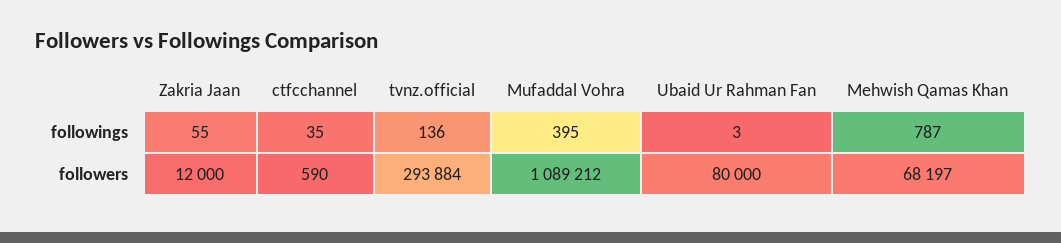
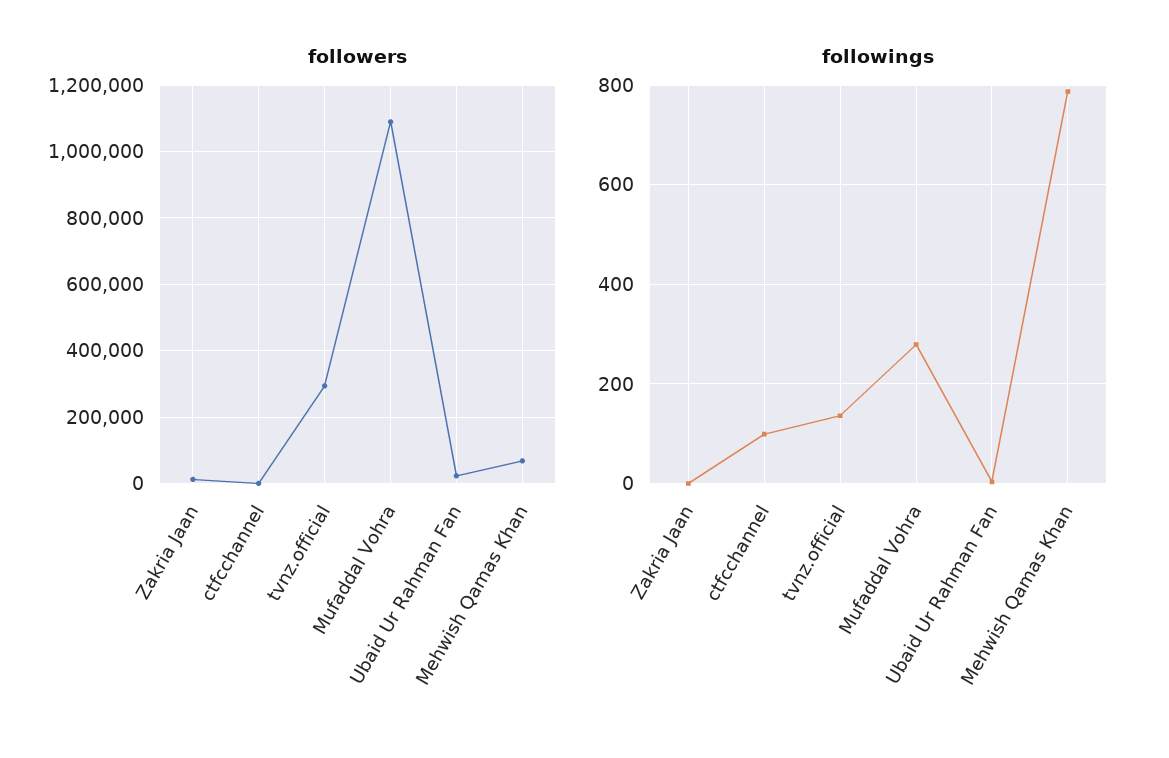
followings, Zakria Jaan: 55 -> 0
followings, ctfcchannel: 35 -> 100
followings, Mufaddal Vohra: 395 -> 280
followers, Ubaid Ur Rahman Fan: 80000 -> 20000

